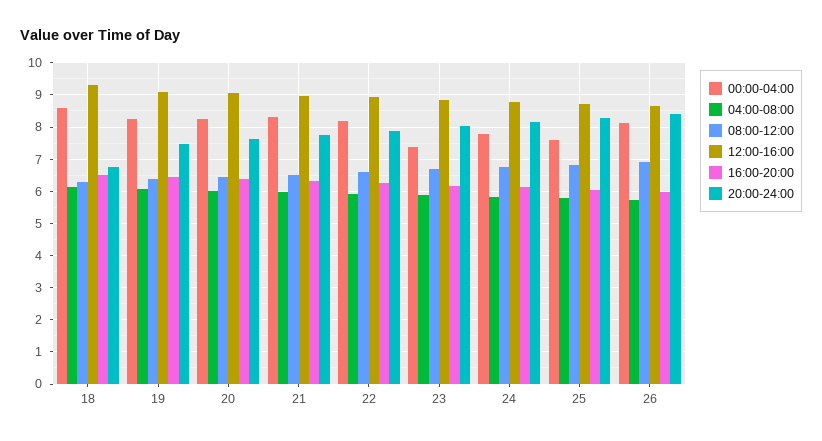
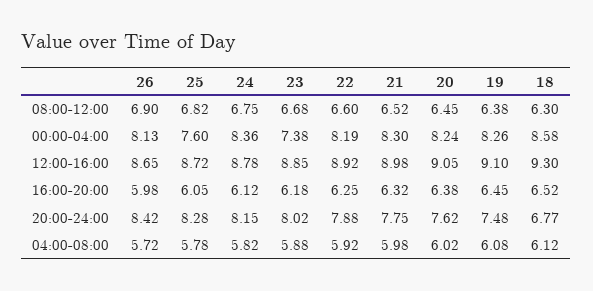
00:00-04:00, 24: 7.8 -> 8.36

